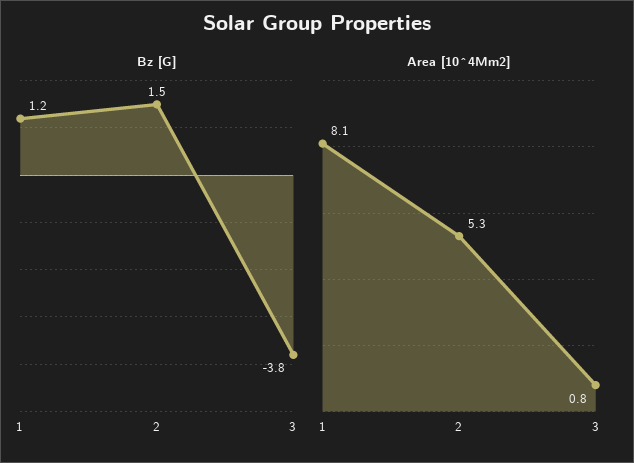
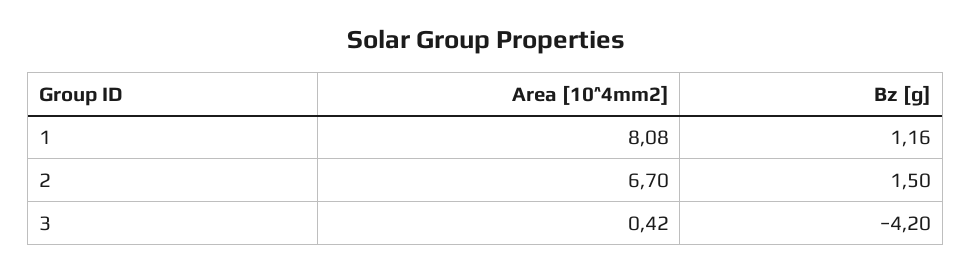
Bz [G], 3: -3.8 -> -4.2
Area [10^4Mm2], 2: 5.3 -> 6.7
Area [10^4Mm2], 3: 0.8 -> 0.42

